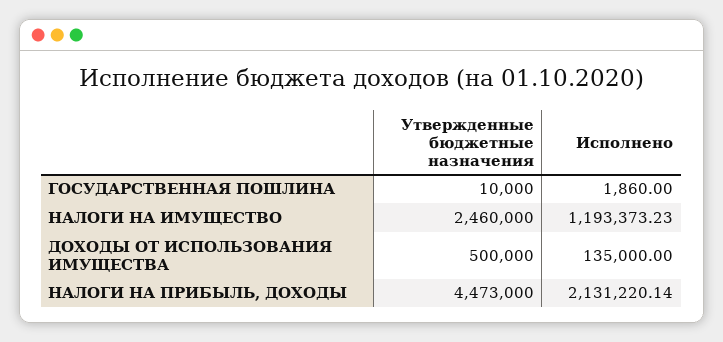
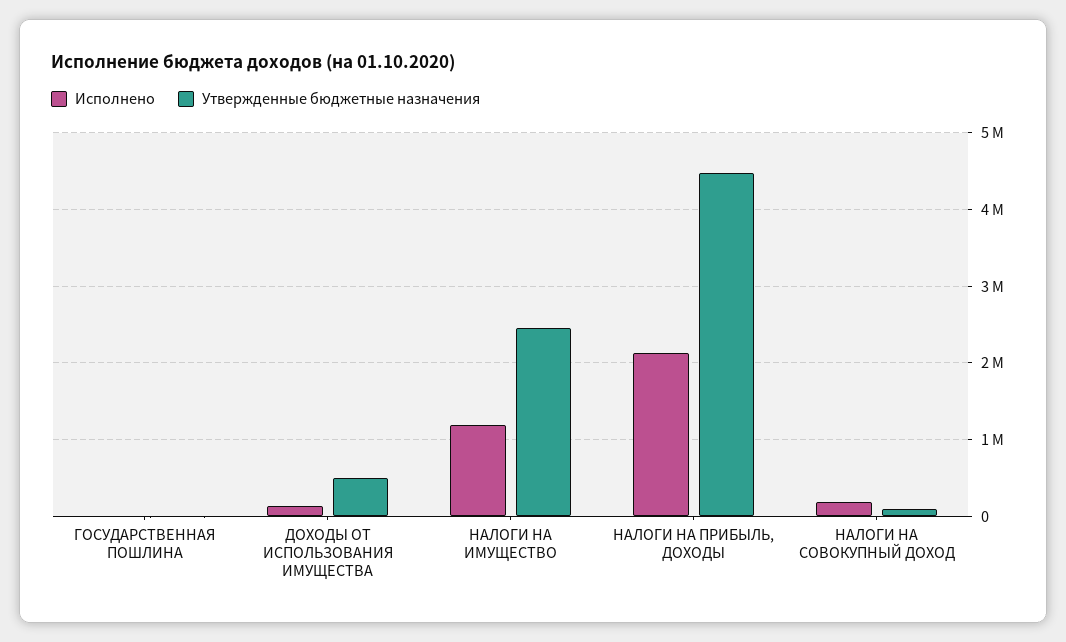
Исполнено, НАЛОГИ НА СОВОКУПНЫЙ ДОХОД: none -> 200000
Утвержденные бюджетные назначения, НАЛОГИ НА СОВОКУПНЫЙ ДОХОД: none -> 100000

